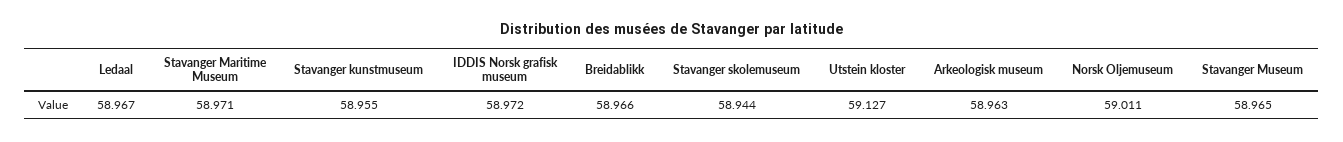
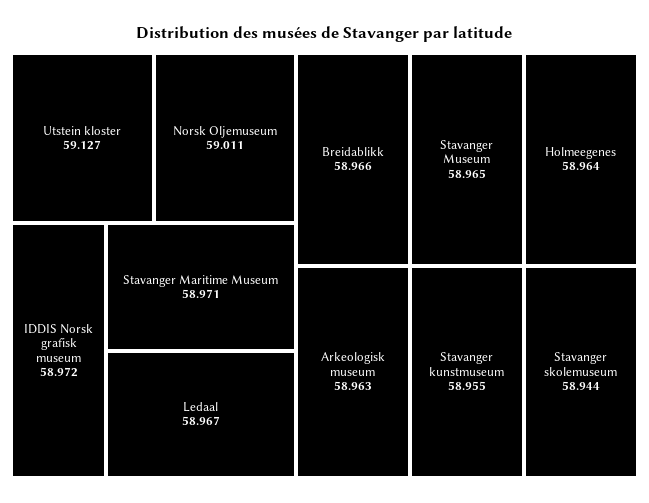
Holmeegenes: none -> 58.964

